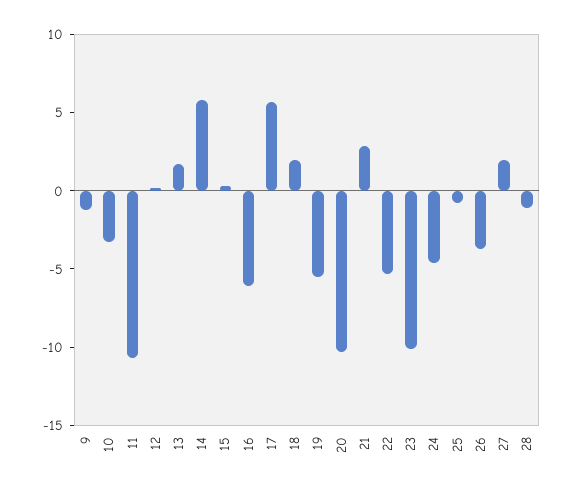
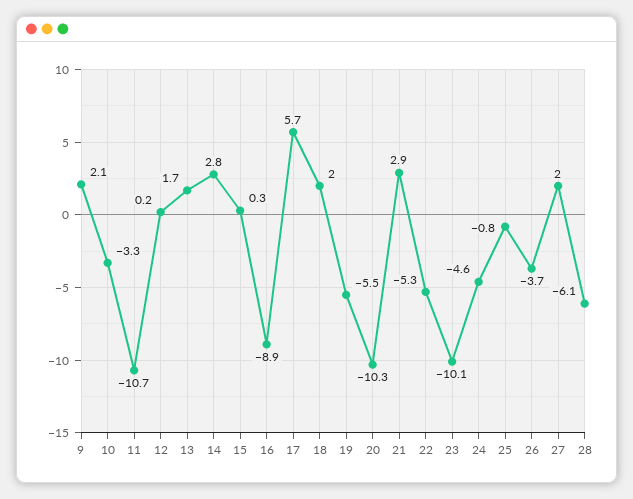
9: -1 -> 2.1
14: 6 -> 2.8
16: -6 -> -8.9
28: -1 -> -6.1

